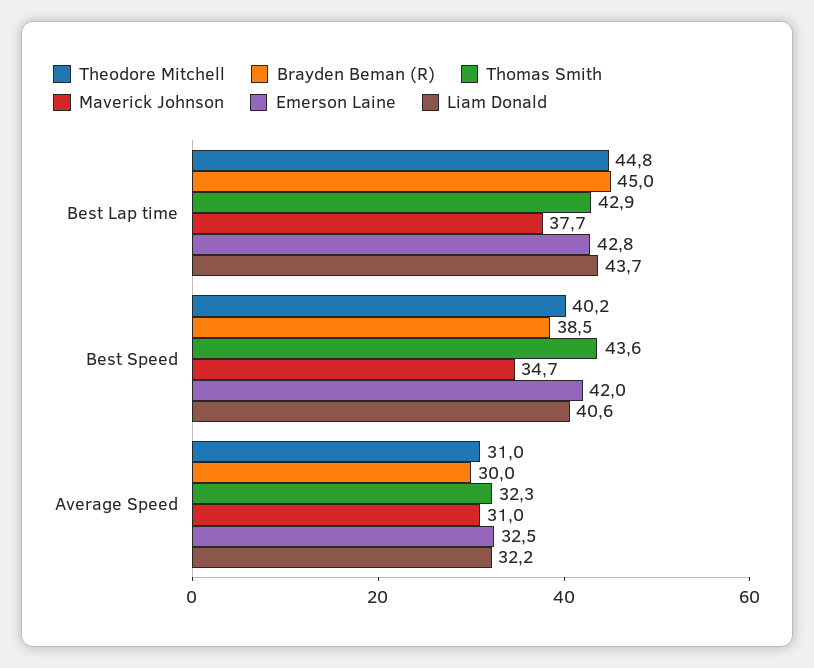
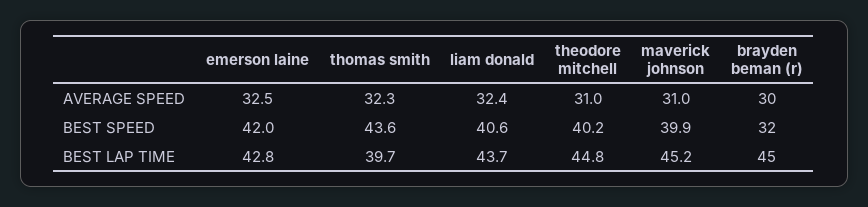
Thomas Smith, Best Lap time: 42.9 -> 39.7
Maverick Johnson, Best Lap time: 37.7 -> 45.2
Brayden Beman (R), Best Speed: 38.5 -> 32
Maverick Johnson, Best Speed: 34.7 -> 39.9
Liam Donald, Average Speed: 32.2 -> 32.4

